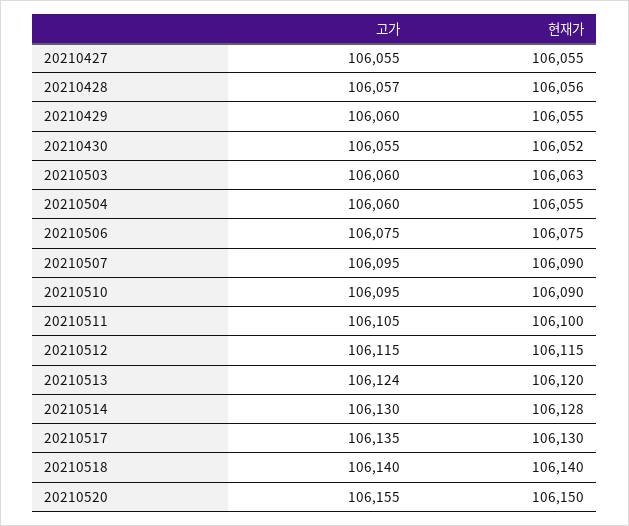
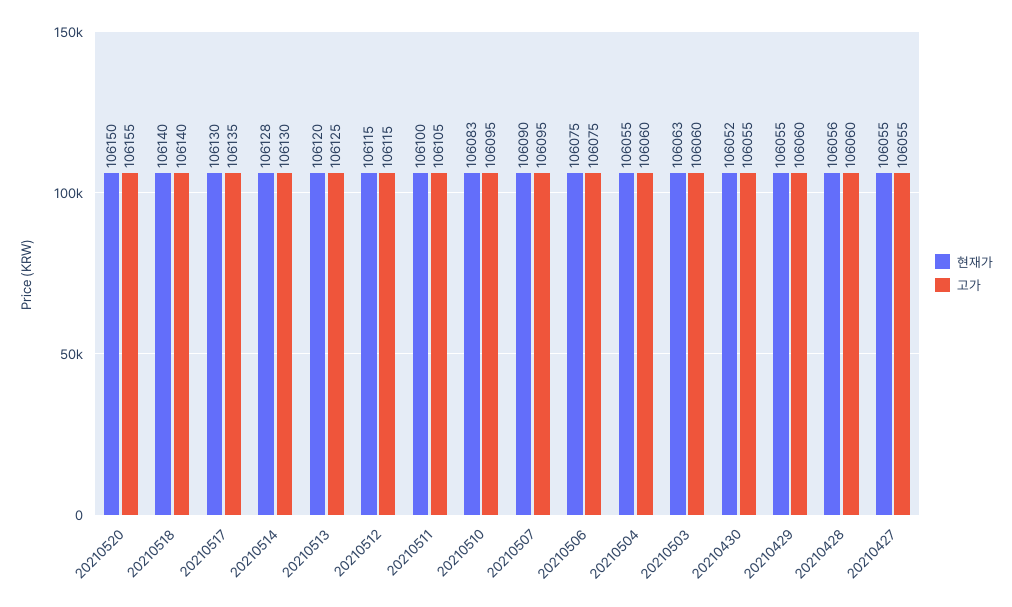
고가, 20210428: 106057 -> 106060
현재가, 20210510: 106090 -> 106083
고가, 20210513: 106124 -> 106125

